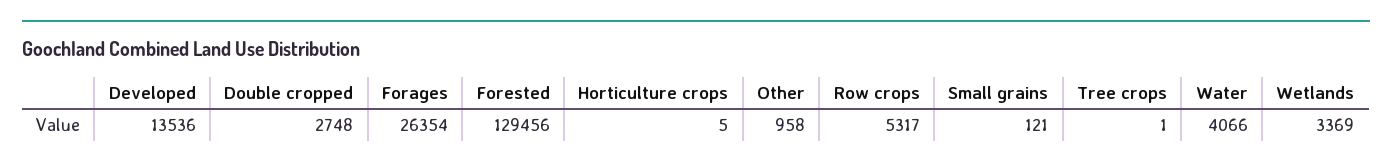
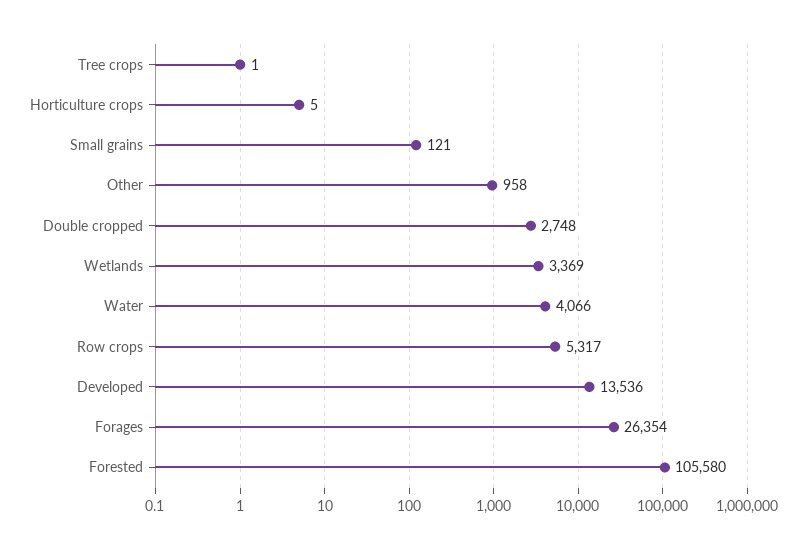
Forested: 129456 -> 105580

